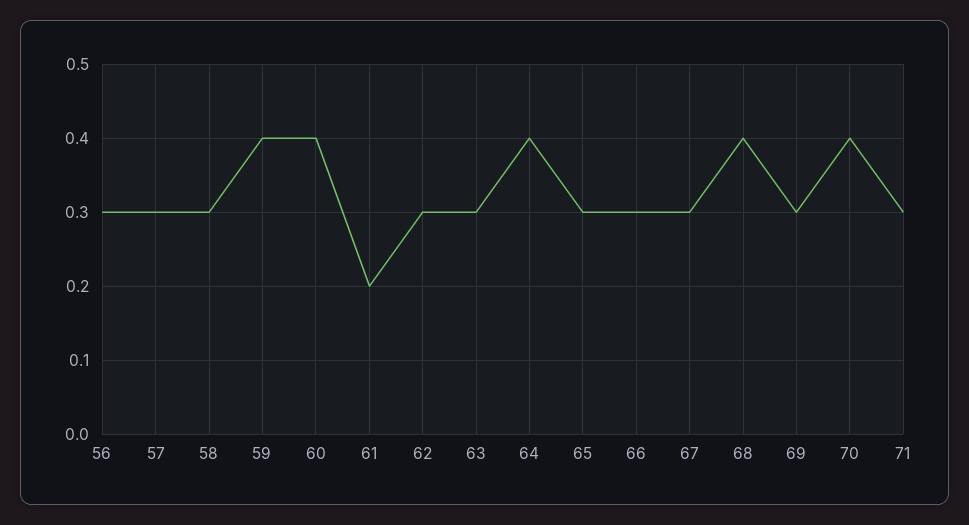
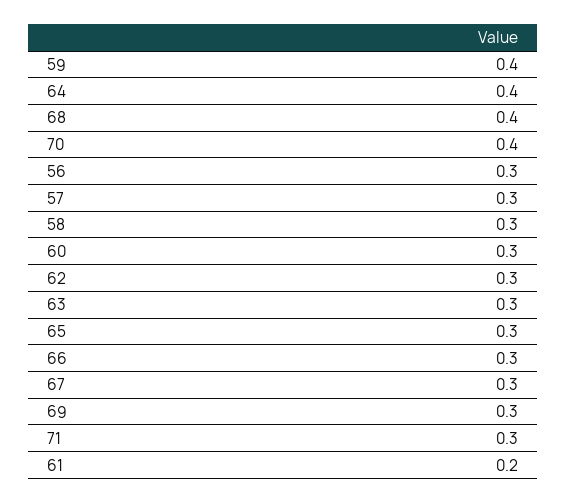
60: 0.4 -> 0.3

